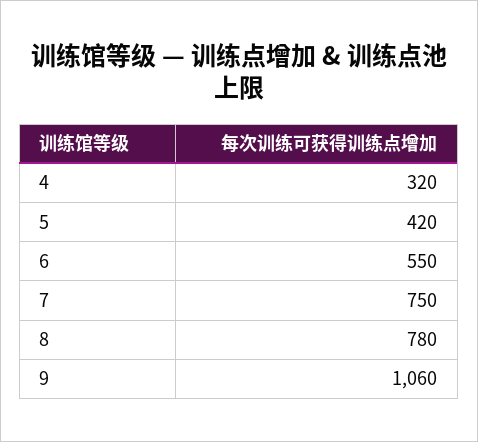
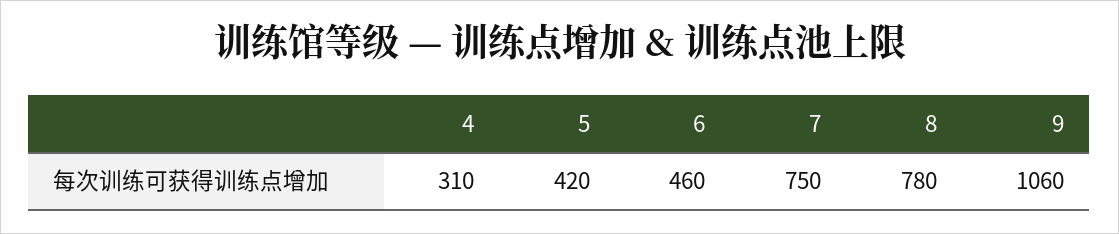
4: 320 -> 310
6: 550 -> 460

